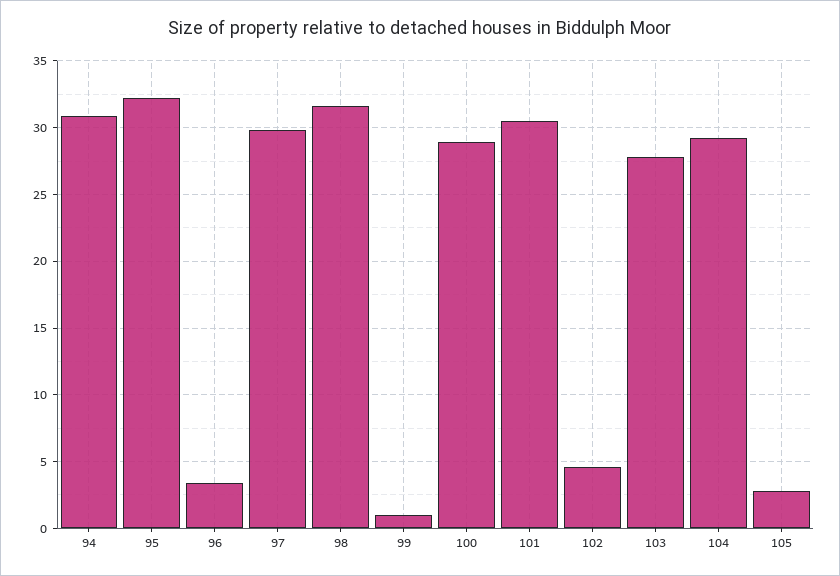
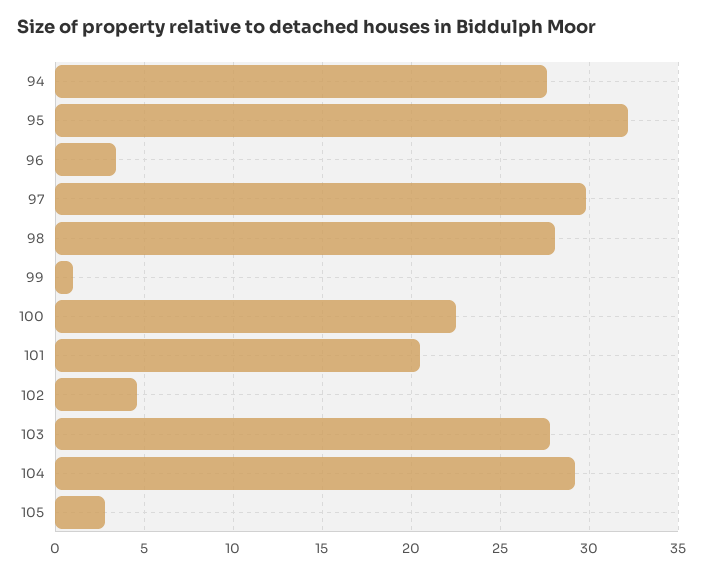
94: 31 -> 27.5
98: 31.5 -> 28
100: 29 -> 22.5
101: 30.5 -> 20.5

